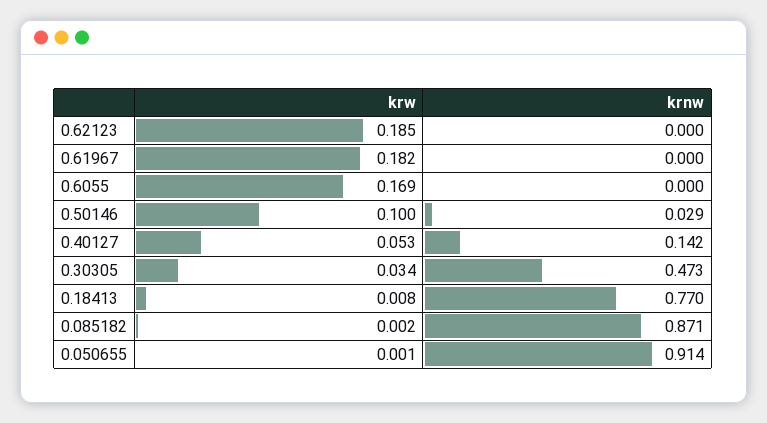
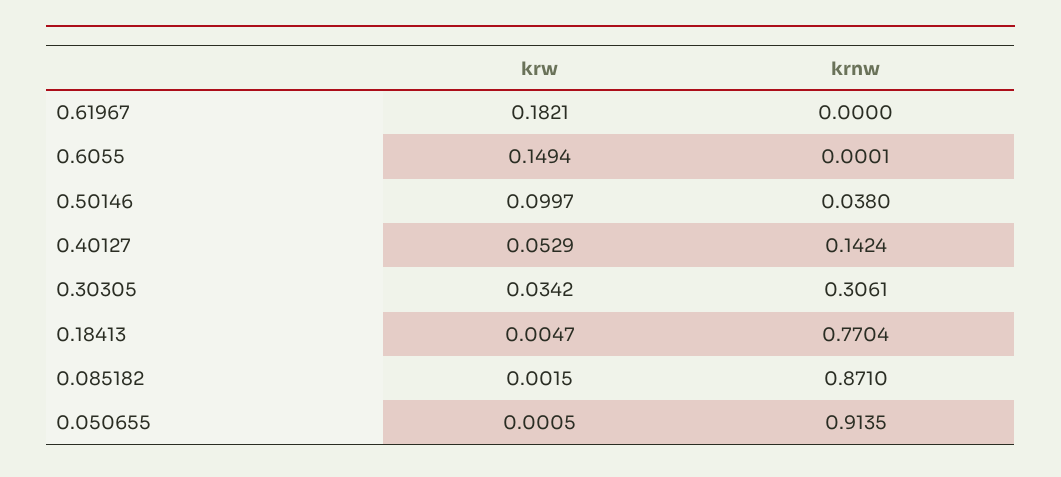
krw, 0.62123: 0.185 -> none
krnw, 0.62123: 0 -> none
krw, 0.6055: 0.169 -> 0.1494
krnw, 0.50146: 0.029 -> 0.038
krnw, 0.30305: 0.473 -> 0.3061
krw, 0.18413: 0.008 -> 0.0047

